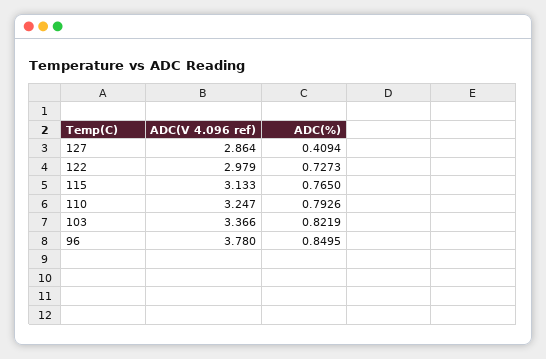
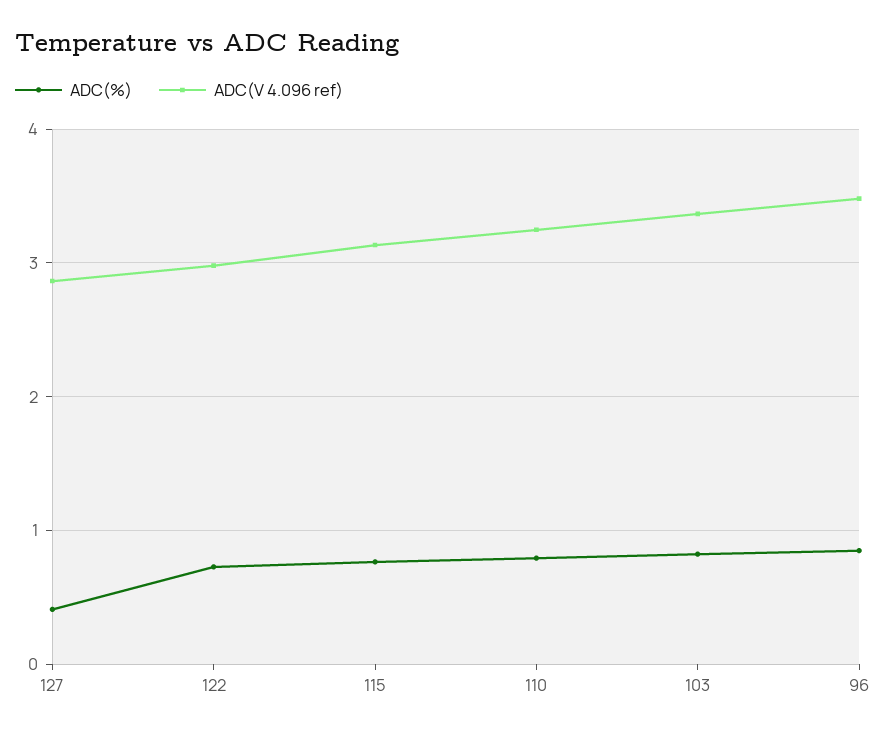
ADC(V 4.096 ref), 96: 3.78 -> 3.5

